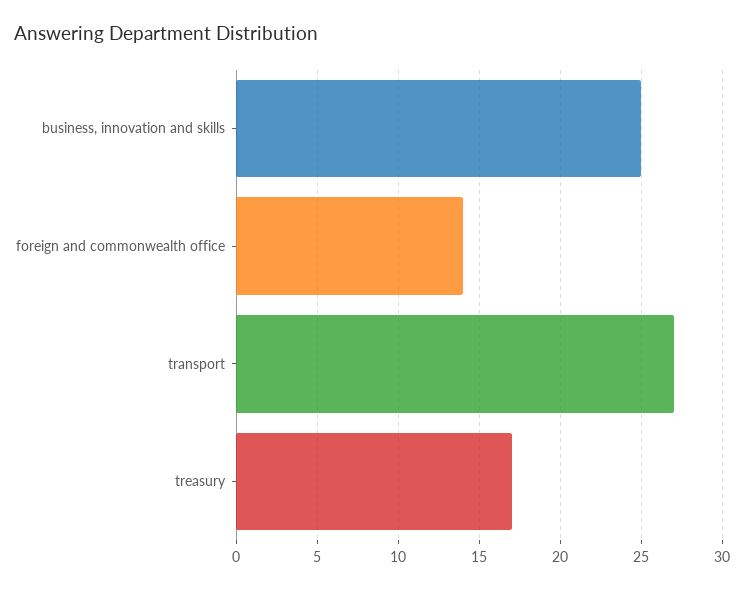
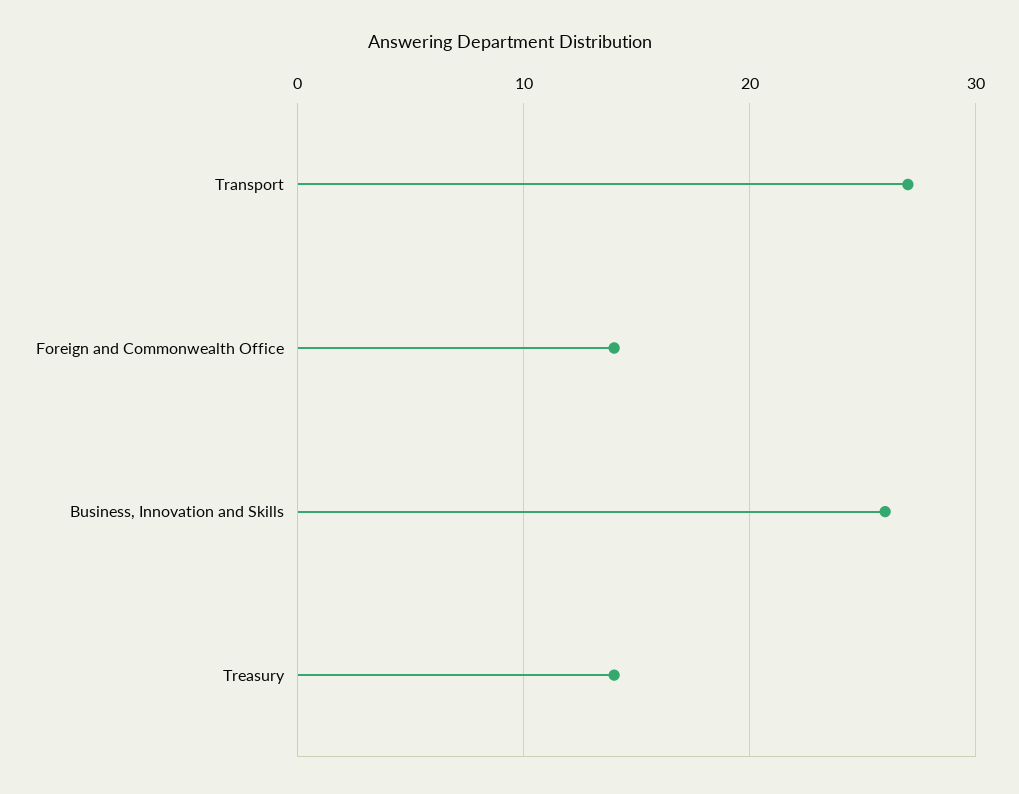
business, innovation and skills: 25 -> 26
treasury: 17 -> 14

